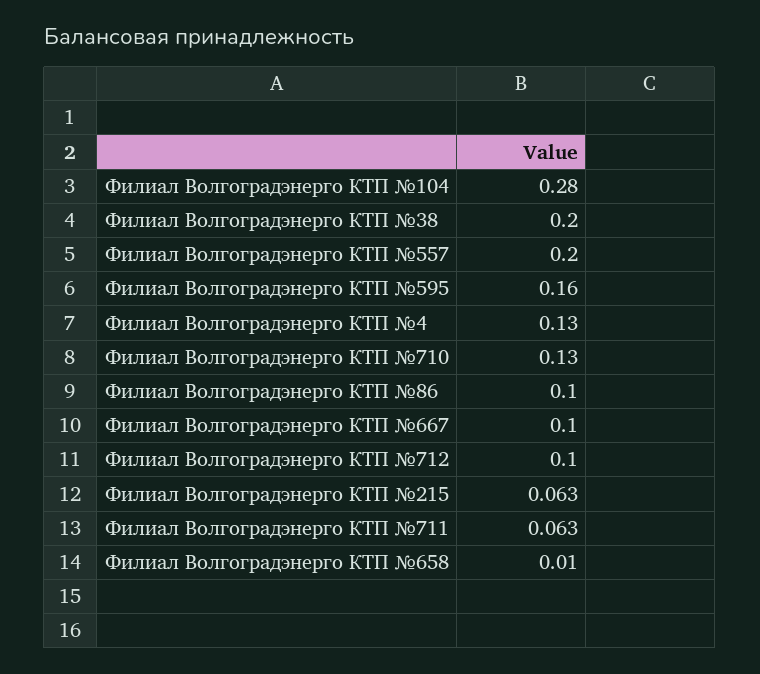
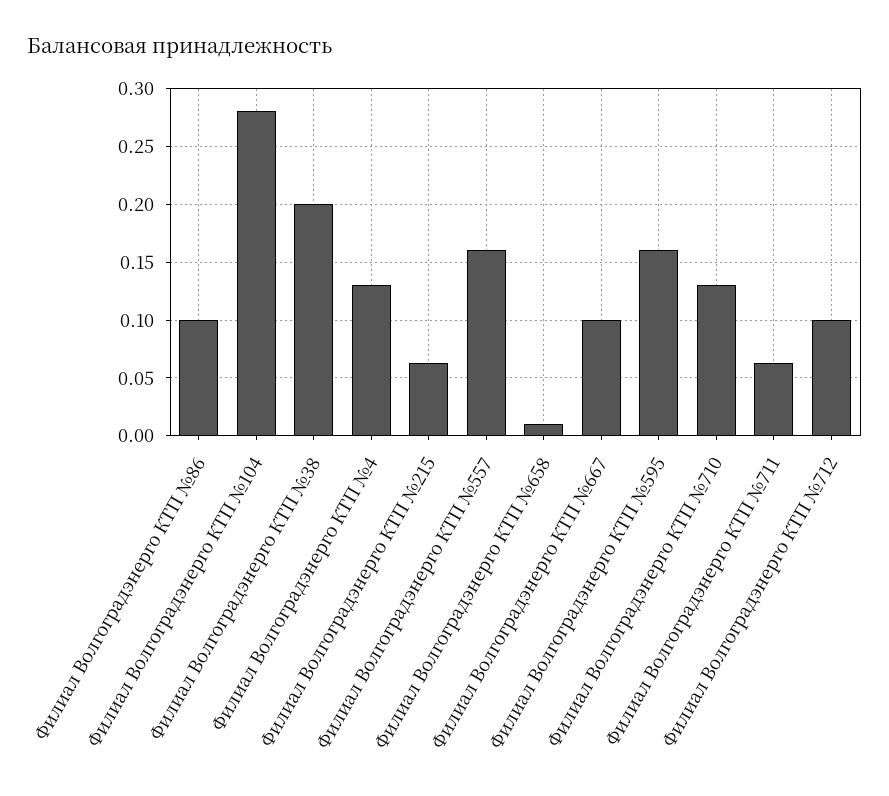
Филиал Волгоградэнерго КТП №557: 0.2 -> 0.16

